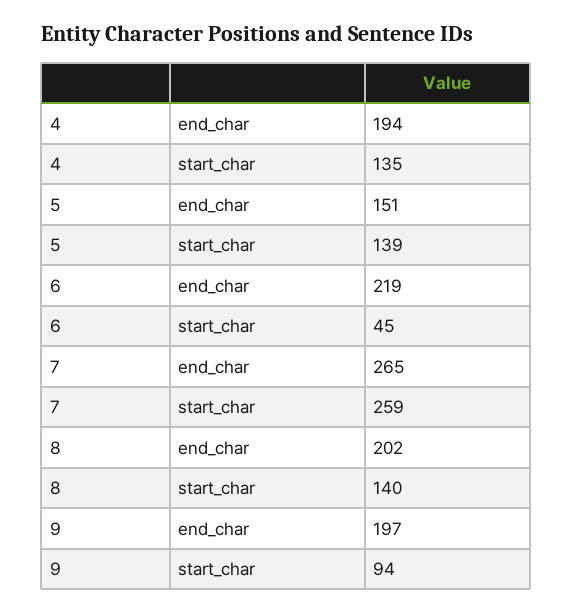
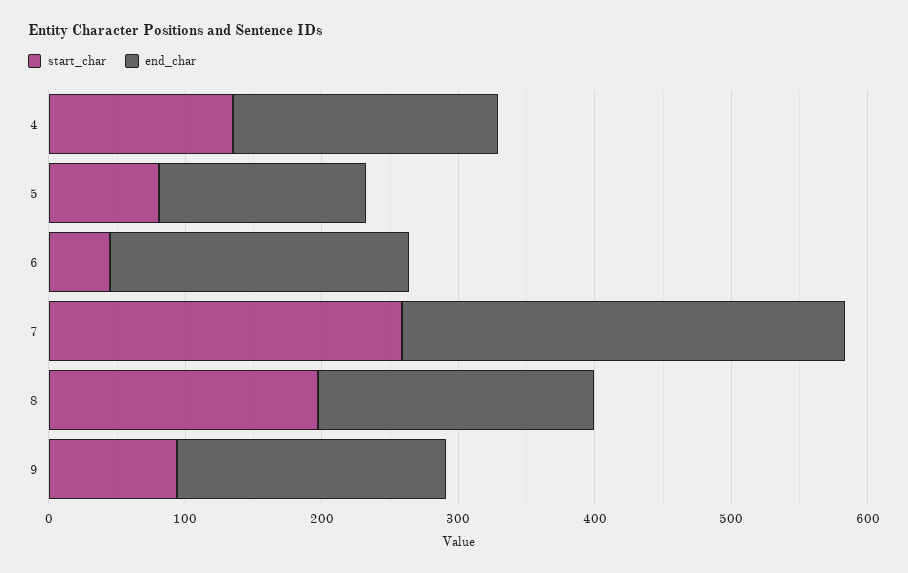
start_char, 5: 139 -> 80
end_char, 7: 265 -> 320
start_char, 8: 140 -> 200

